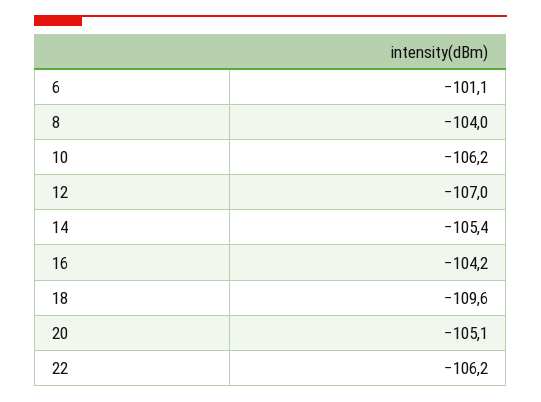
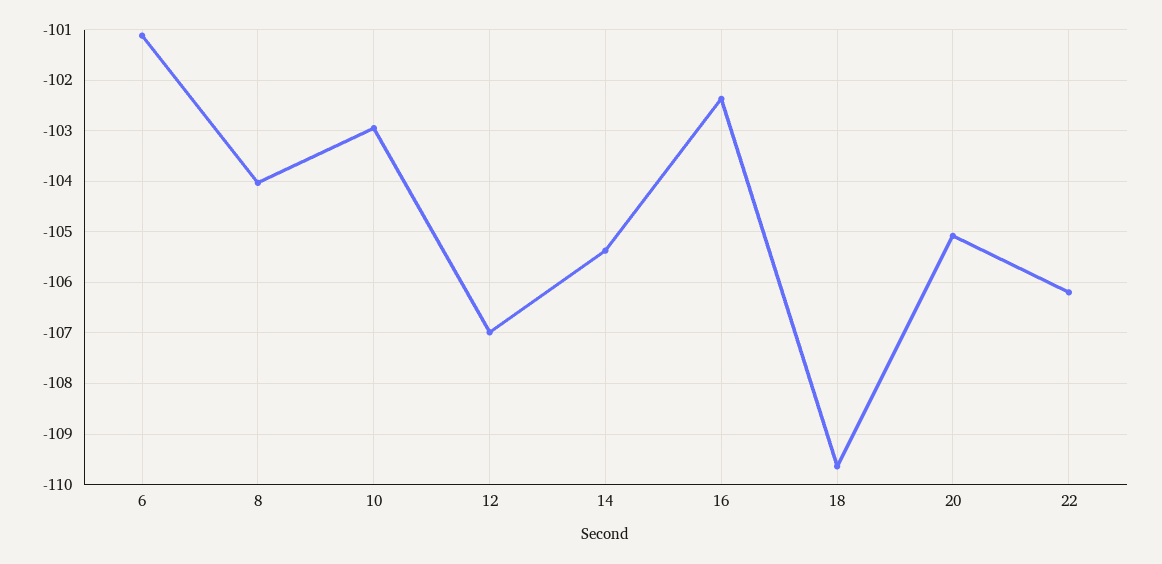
10: -106.2 -> -103
16: -104.2 -> -102.4

